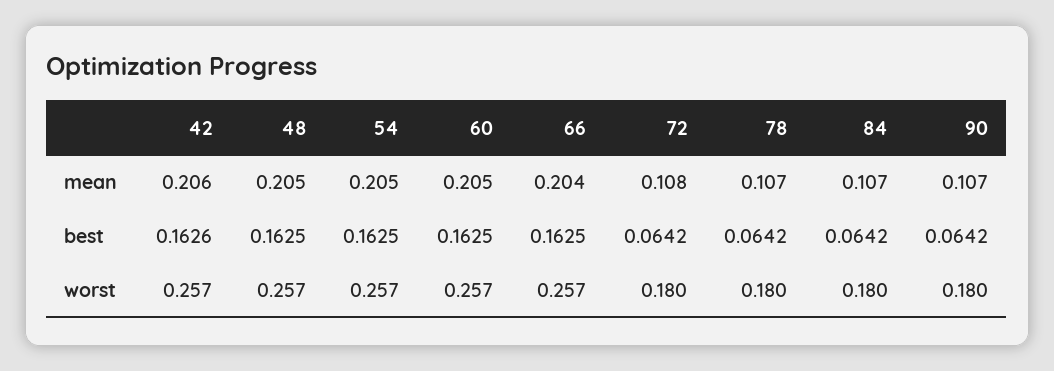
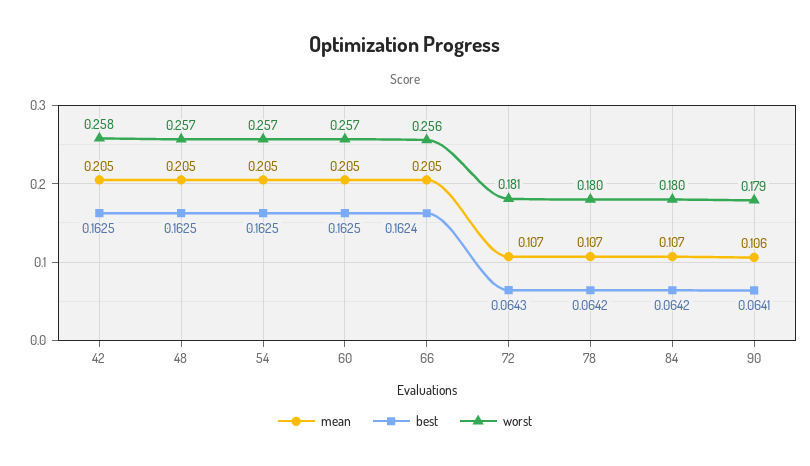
mean, 42: 0.206 -> 0.205
mean, 66: 0.204 -> 0.205
mean, 72: 0.108 -> 0.107
mean, 90: 0.107 -> 0.106
best, 42: 0.1626 -> 0.1625
best, 66: 0.1625 -> 0.1624
best, 72: 0.0642 -> 0.0643
best, 90: 0.0642 -> 0.0641
worst, 42: 0.257 -> 0.258
worst, 66: 0.257 -> 0.256
worst, 72: 0.18 -> 0.181
worst, 90: 0.18 -> 0.179

